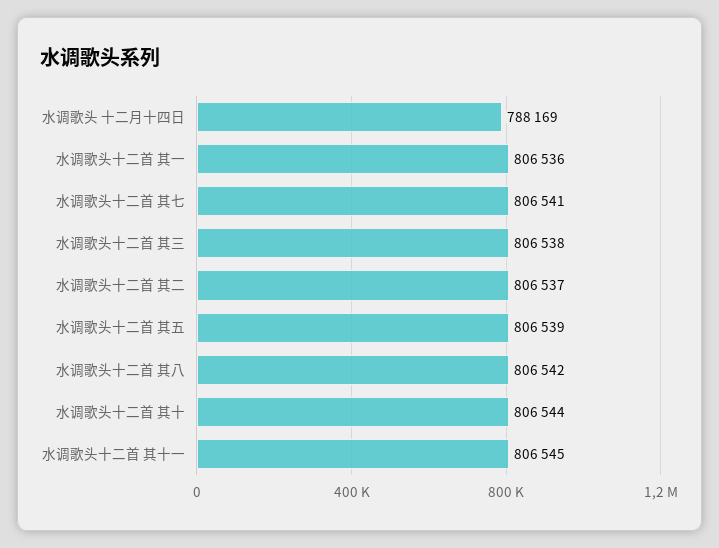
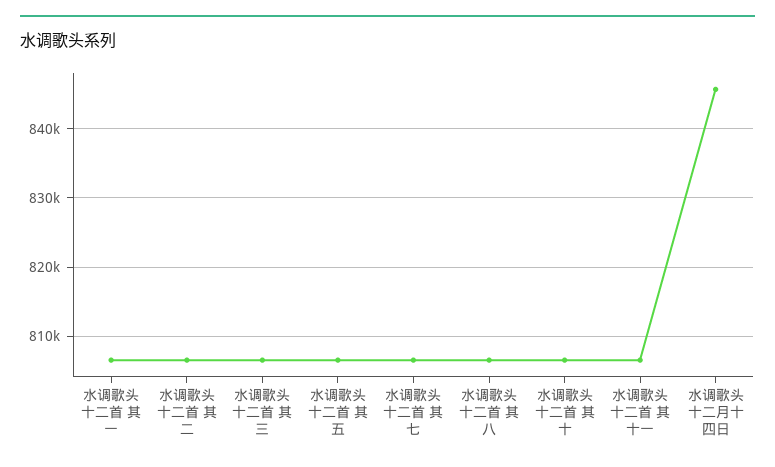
水调歌头 十二月十四日: 788169 -> 846000

